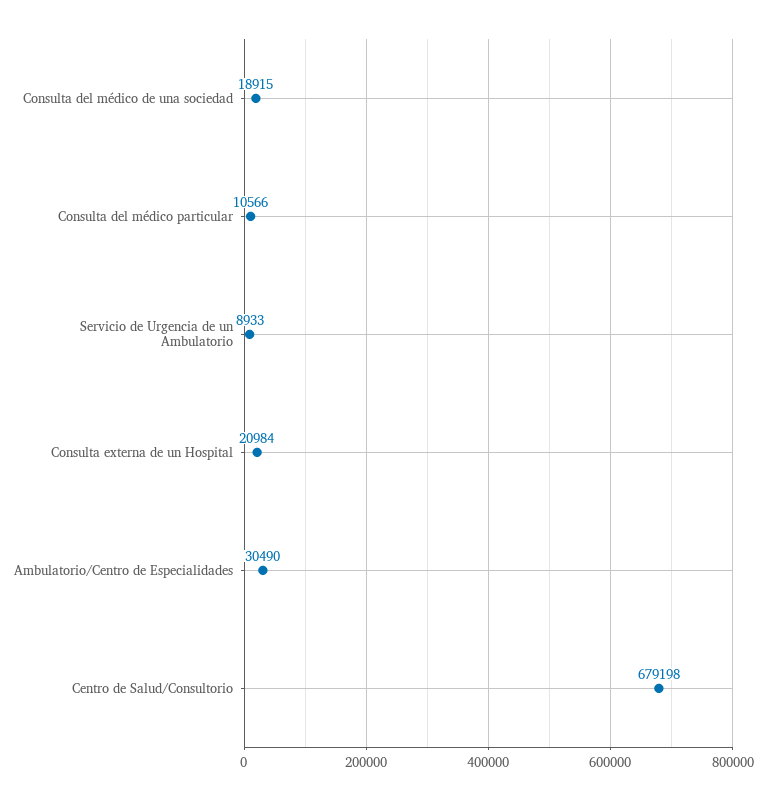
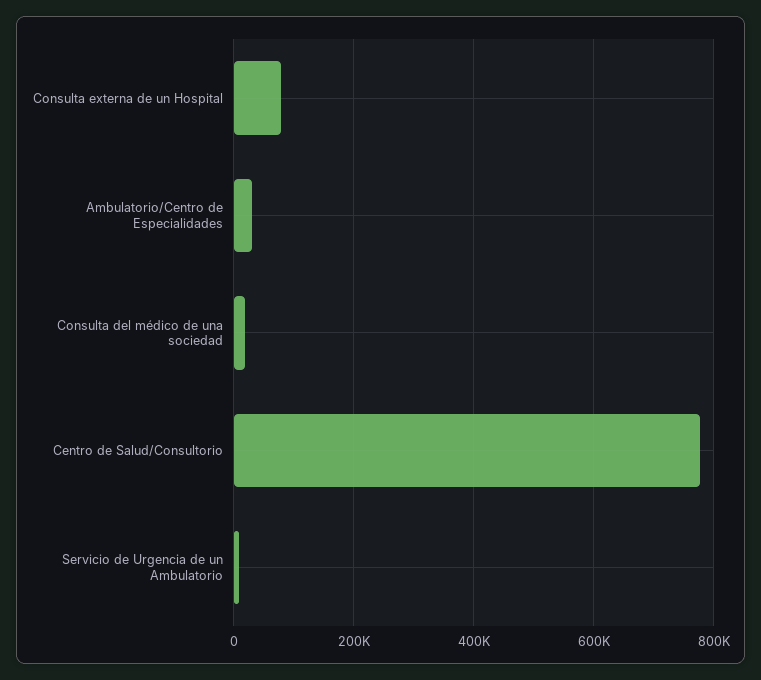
Consulta del médico particular: 10566 -> none
Consulta externa de un Hospital: 20984 -> 80000
Centro de Salud/Consultorio: 679198 -> 780000

